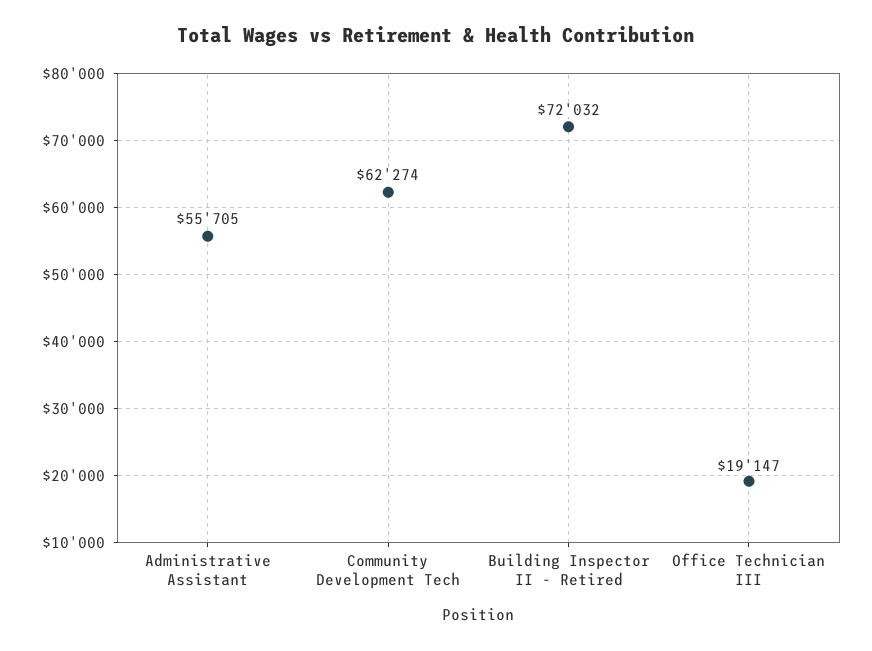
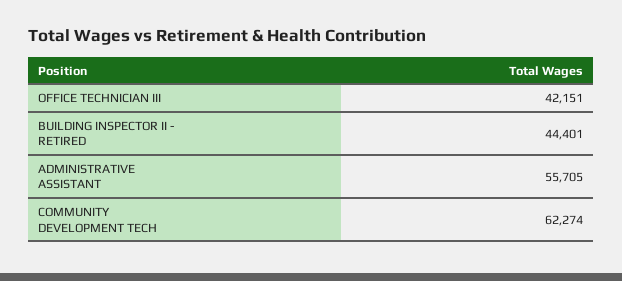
Building Inspector II - Retired: 72032 -> 44401
Office Technician III: 19147 -> 42151

